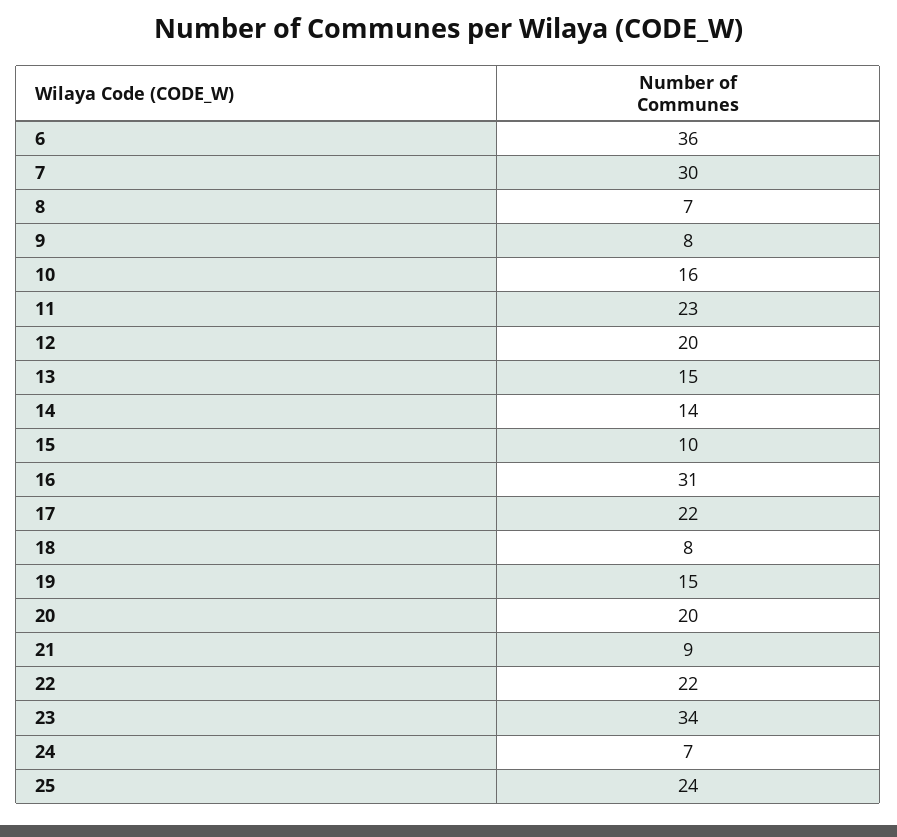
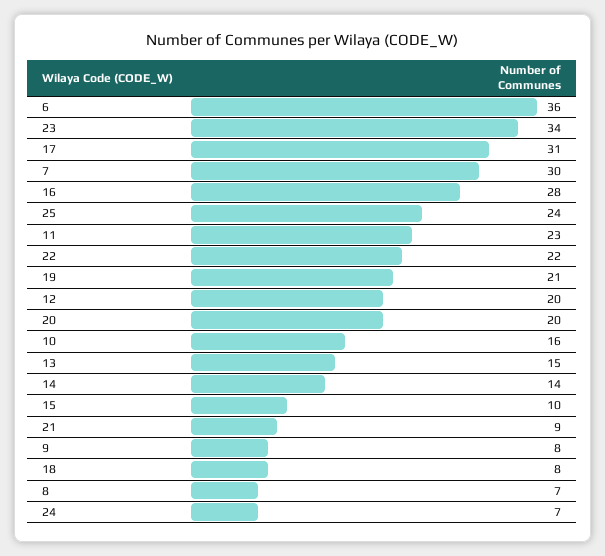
16: 31 -> 28
17: 22 -> 31
19: 15 -> 21

